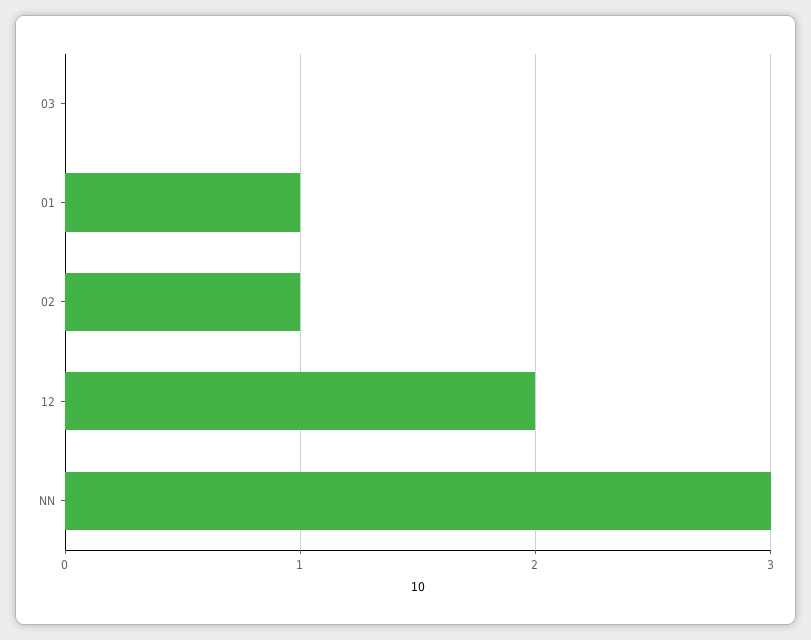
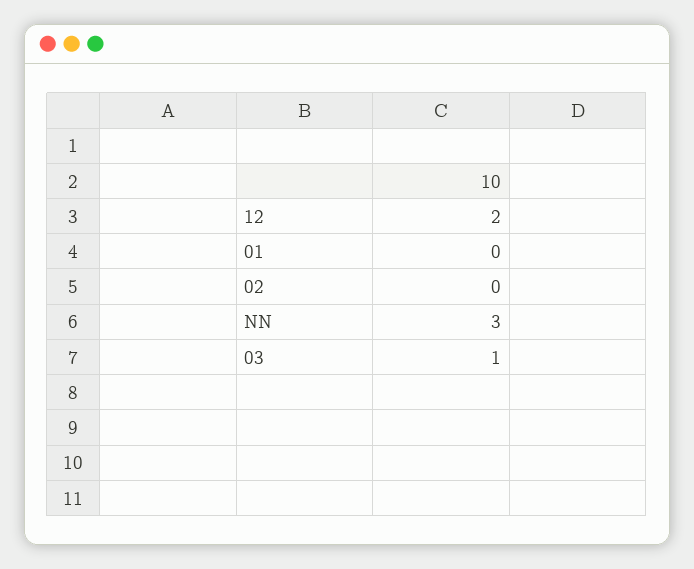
03: 0 -> 1
01: 1 -> 0
02: 1 -> 0

